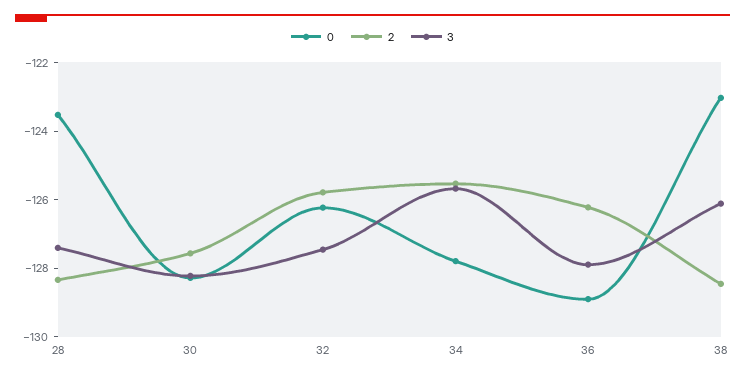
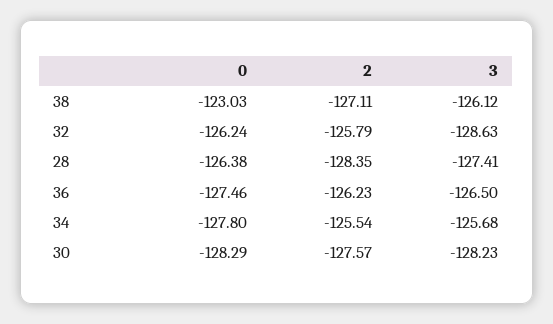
0, 28: -123.5 -> -126.38
3, 32: -127.5 -> -128.63
0, 36: -129 -> -127.46
3, 36: -128 -> -126.5
2, 38: -128.5 -> -127.11

